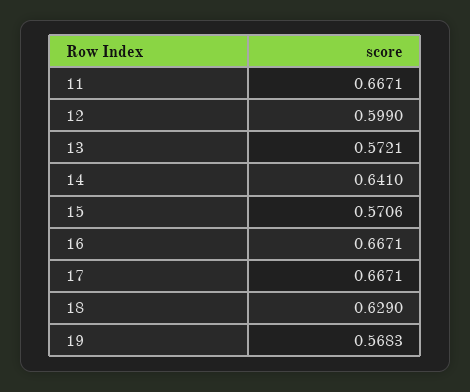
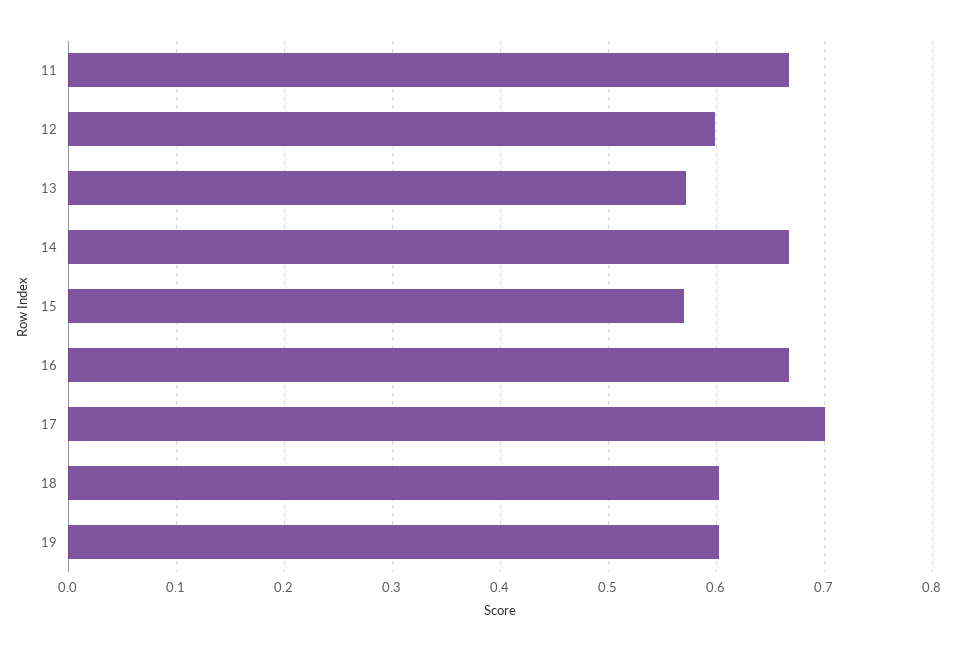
14: 0.641 -> 0.67
17: 0.6671 -> 0.7
18: 0.629 -> 0.6
19: 0.5683 -> 0.6

